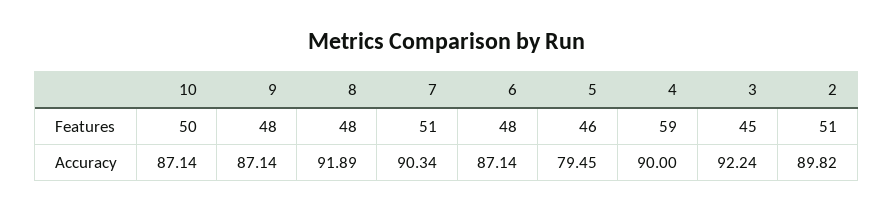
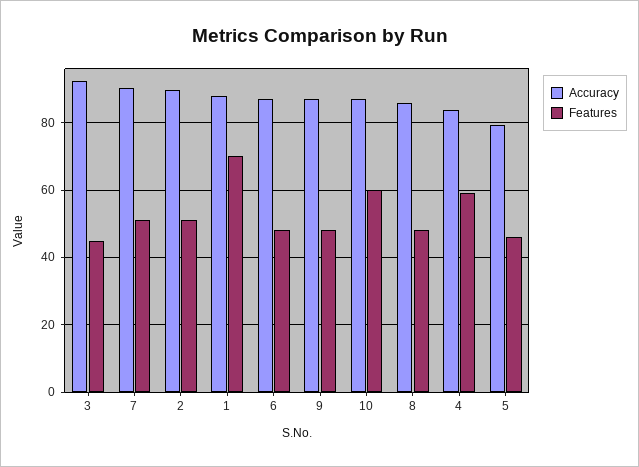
Features, 10: 50 -> 60
Accuracy, 8: 91.89 -> 86
Accuracy, 4: 90 -> 84
Accuracy, 1: none -> 88
Features, 1: none -> 70

